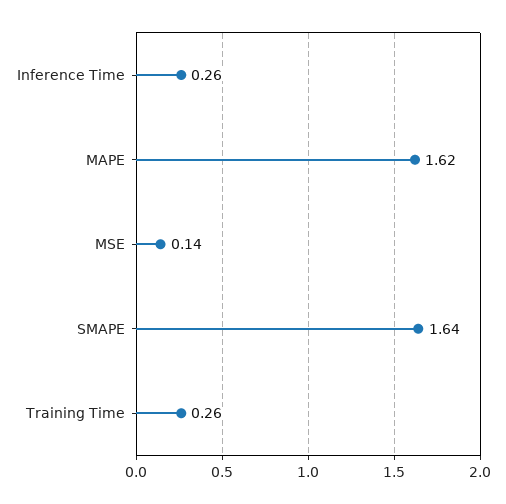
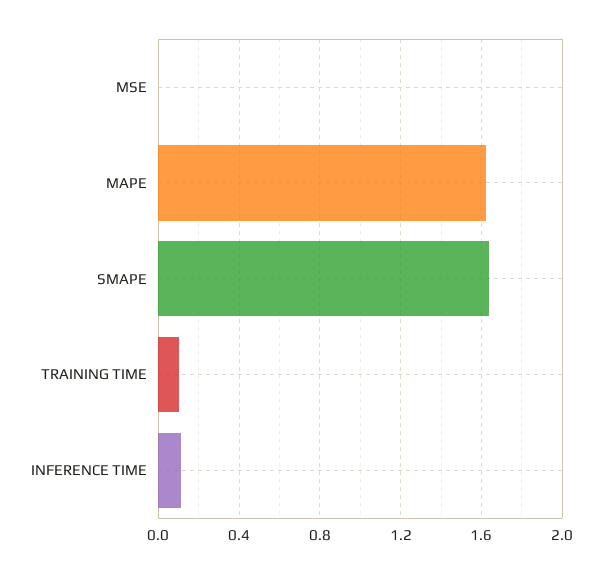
Inference Time: 0.26 -> 0.1
MSE: 0.14 -> 0
Training Time: 0.26 -> 0.1

